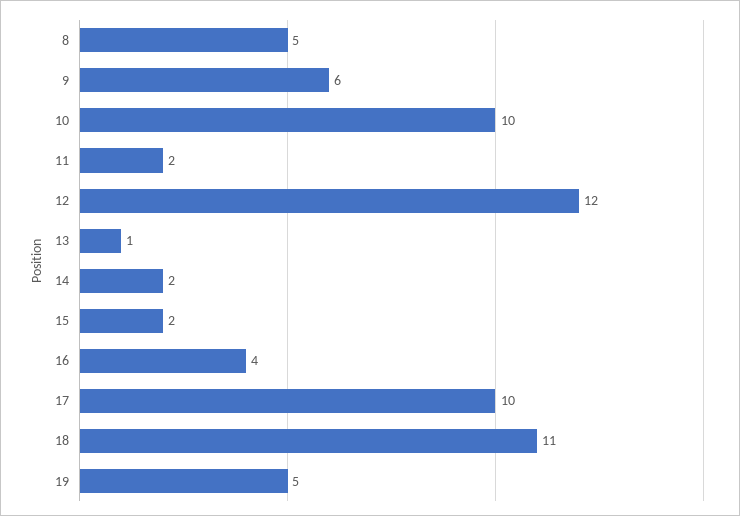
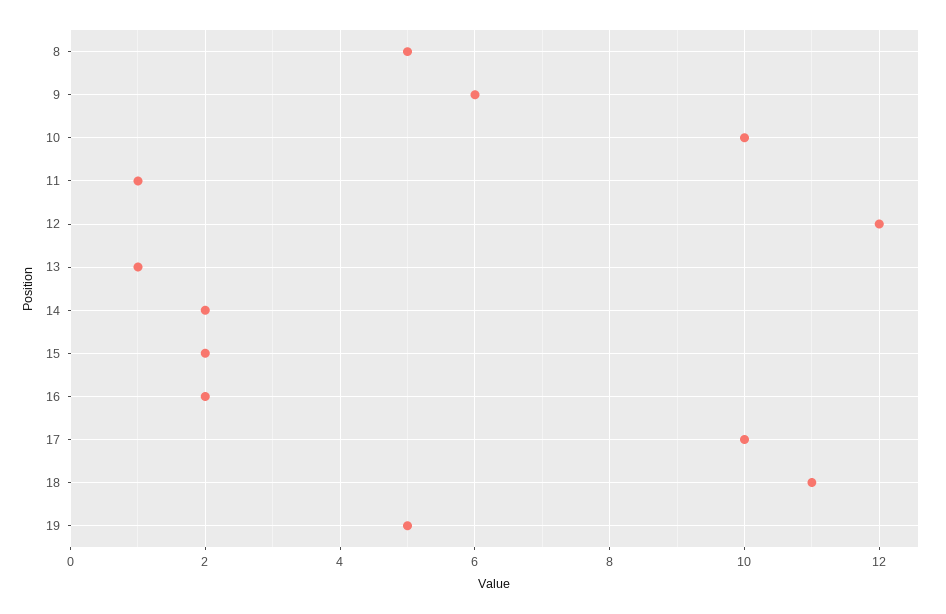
11: 2 -> 1
16: 4 -> 2

